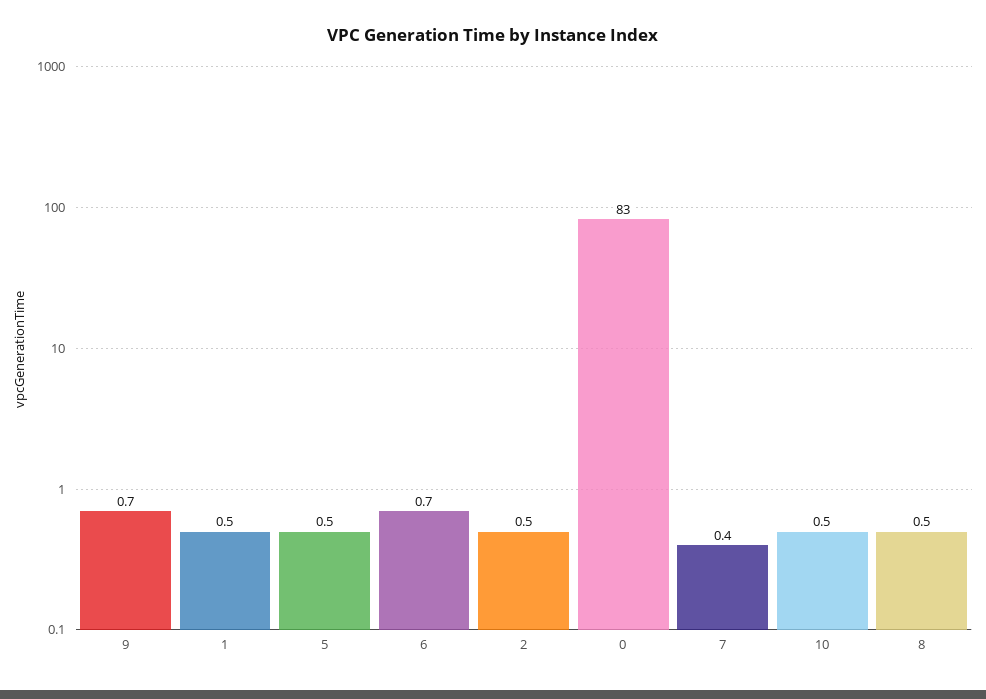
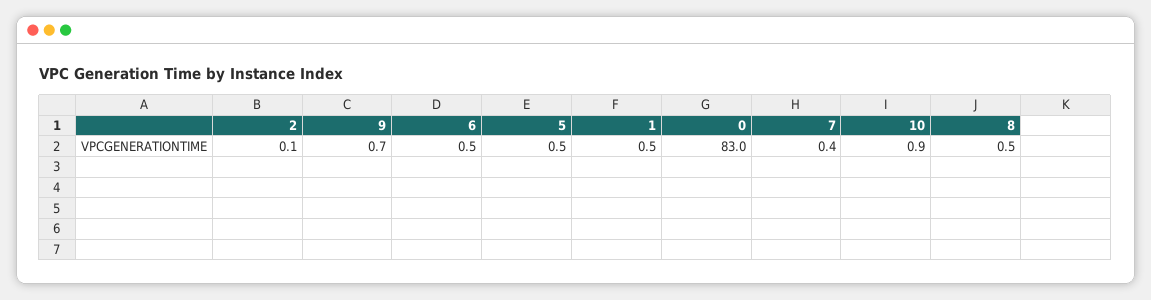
6: 0.7 -> 0.5
2: 0.5 -> 0.1
10: 0.5 -> 0.9

